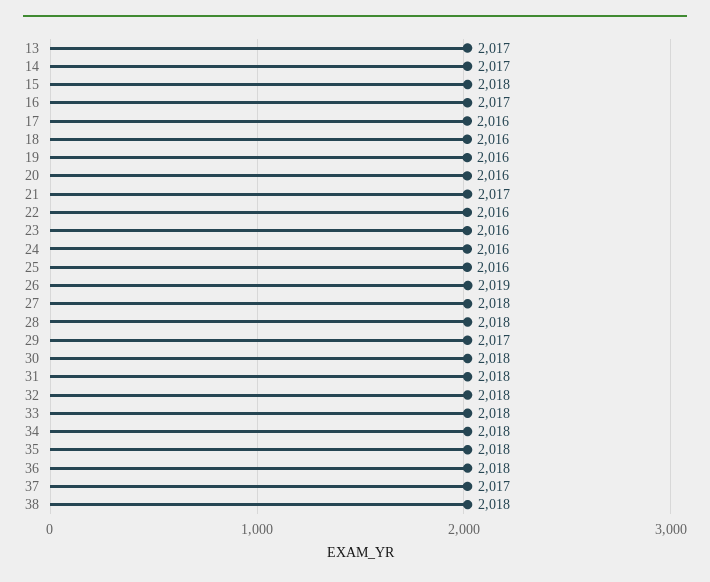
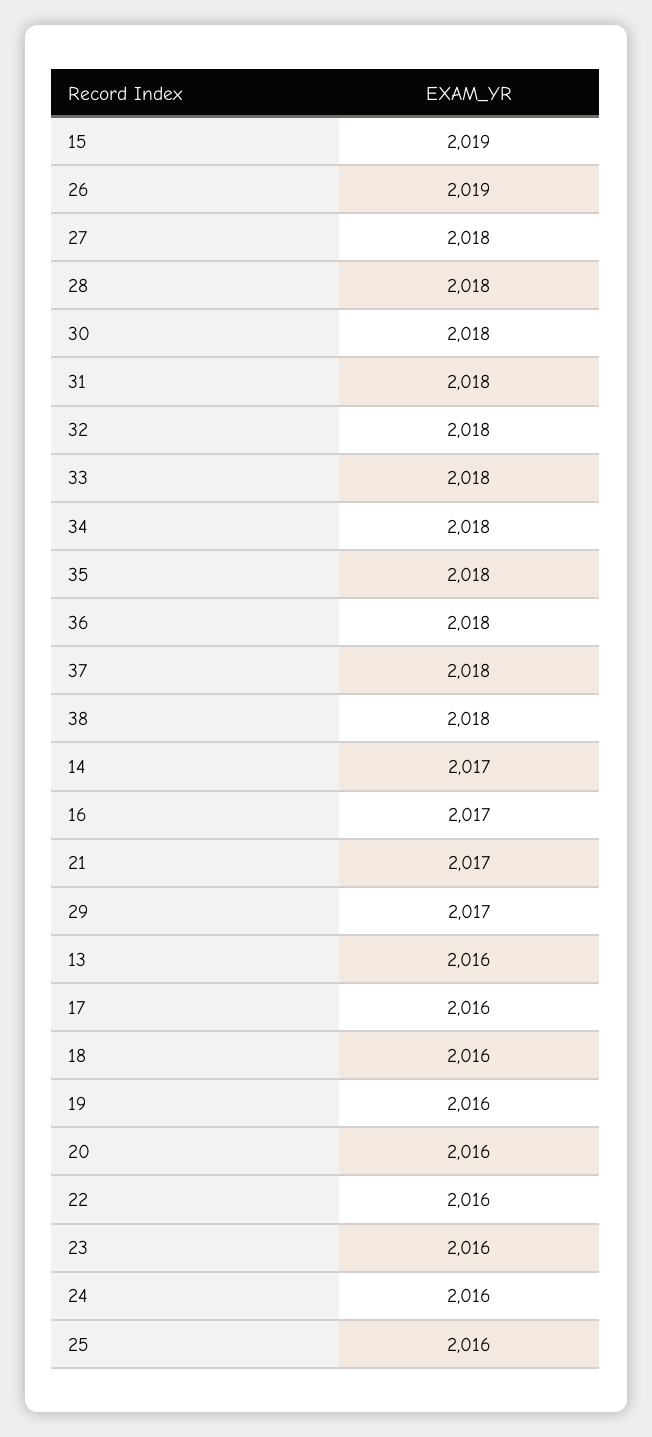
13: 2017 -> 2016
15: 2018 -> 2019
37: 2017 -> 2018

